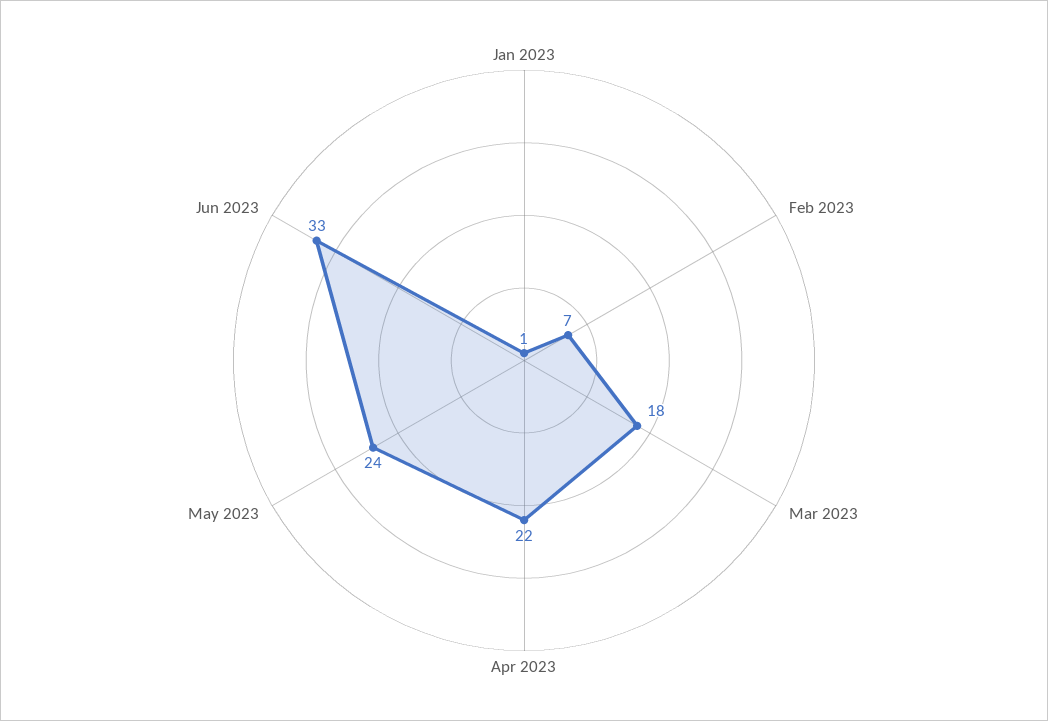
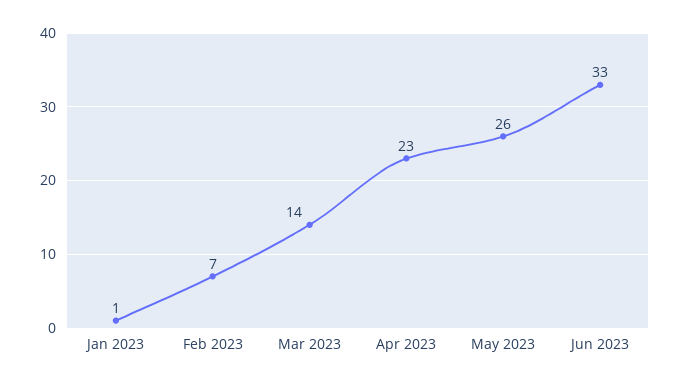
Mar 2023: 18 -> 14
Apr 2023: 22 -> 23
May 2023: 24 -> 26

